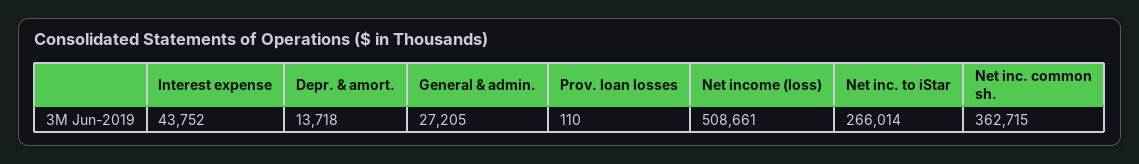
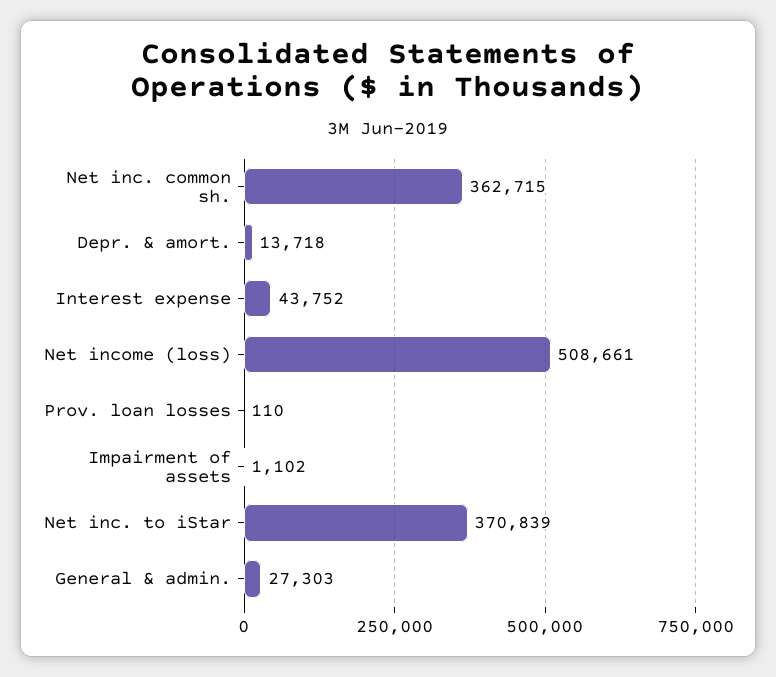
General & admin.: 27205 -> 27303
Net inc. to iStar: 266014 -> 370839
Impairment of assets: none -> 1102

